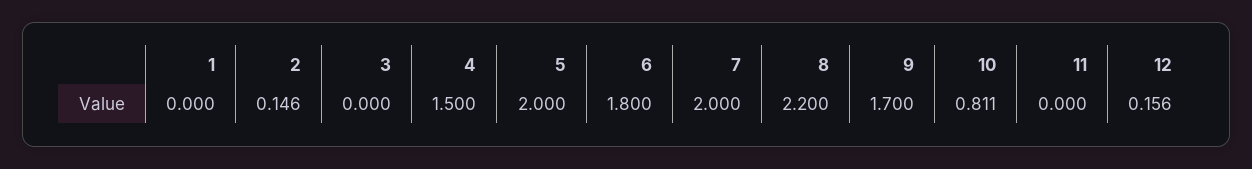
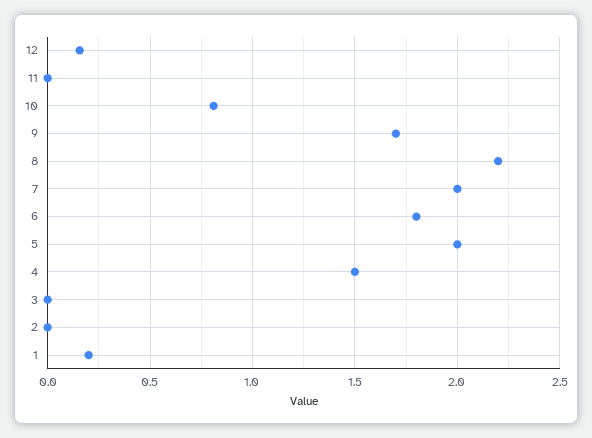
1: 0 -> 0.2
2: 0.146 -> 0

